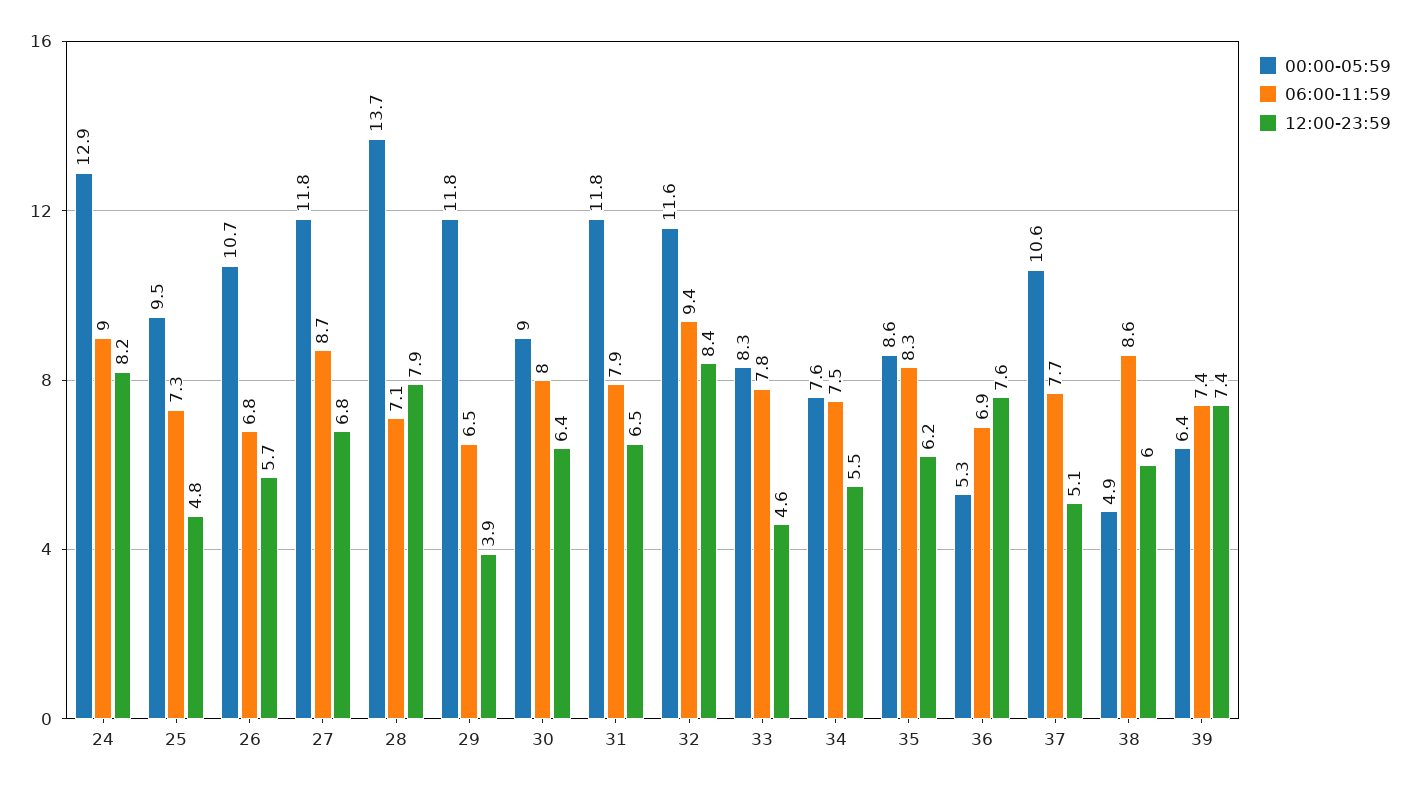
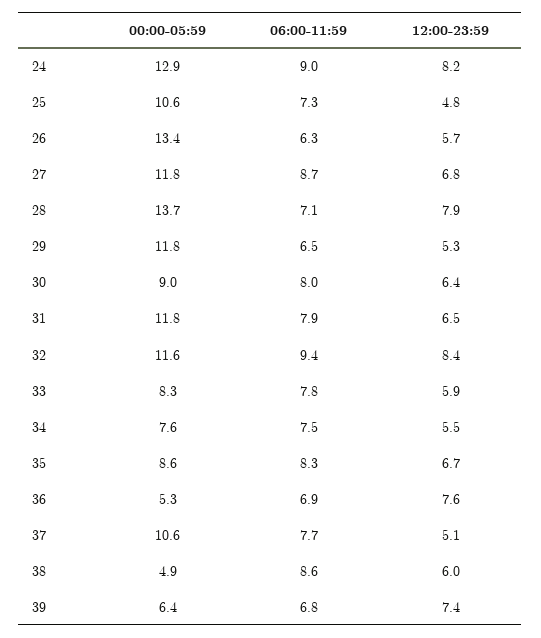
00:00-05:59, 25: 9.5 -> 10.6
00:00-05:59, 26: 10.7 -> 13.4
06:00-11:59, 26: 6.8 -> 6.3
12:00-23:59, 29: 3.9 -> 5.3
12:00-23:59, 33: 4.6 -> 5.9
12:00-23:59, 35: 6.2 -> 6.7
06:00-11:59, 39: 7.4 -> 6.8

